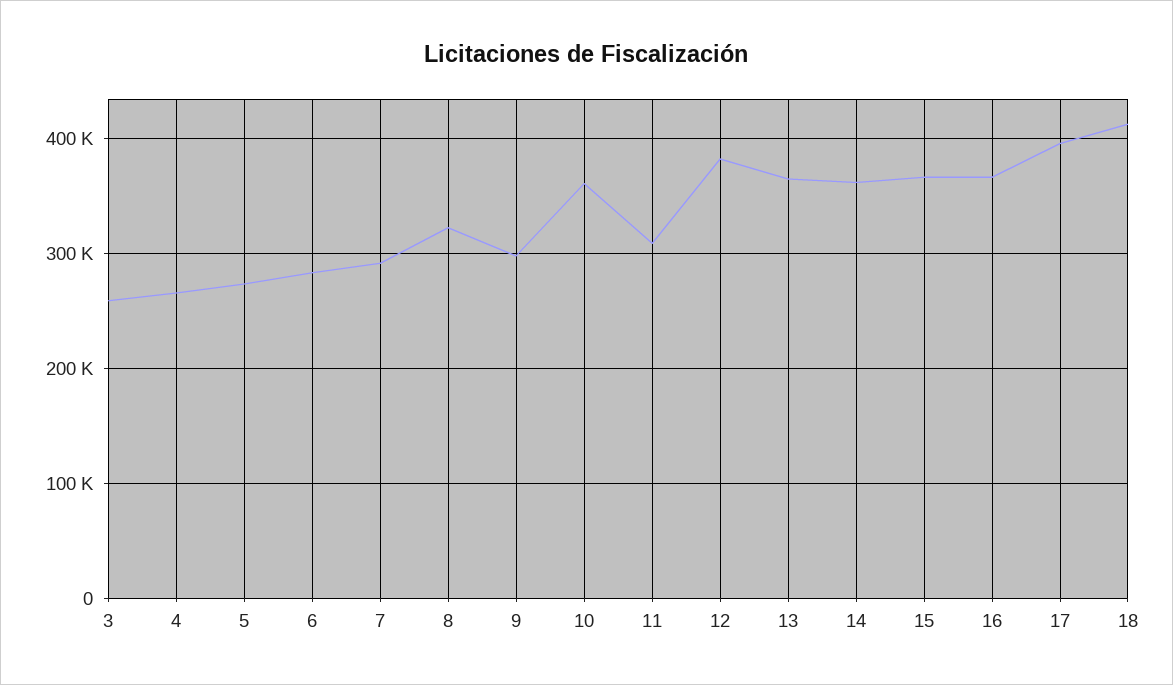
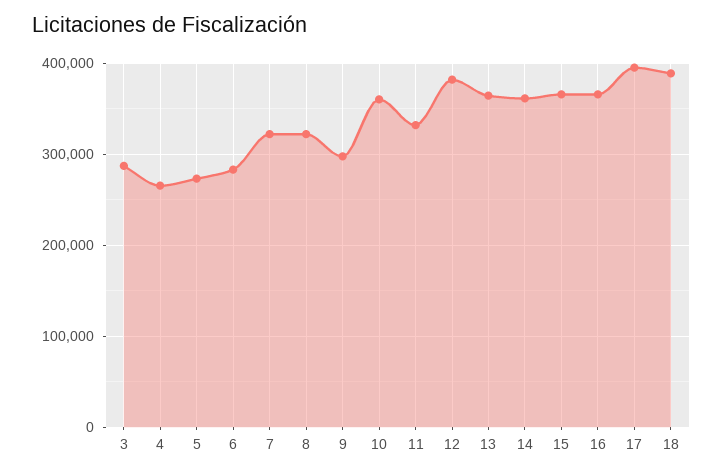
3: 260000 -> 290000
7: 290000 -> 320000
11: 310000 -> 330000
18: 410000 -> 390000

